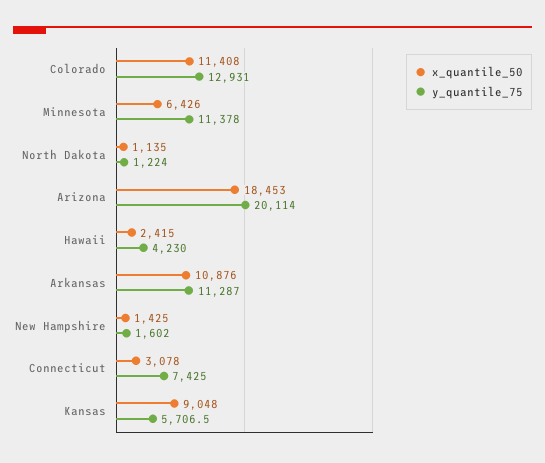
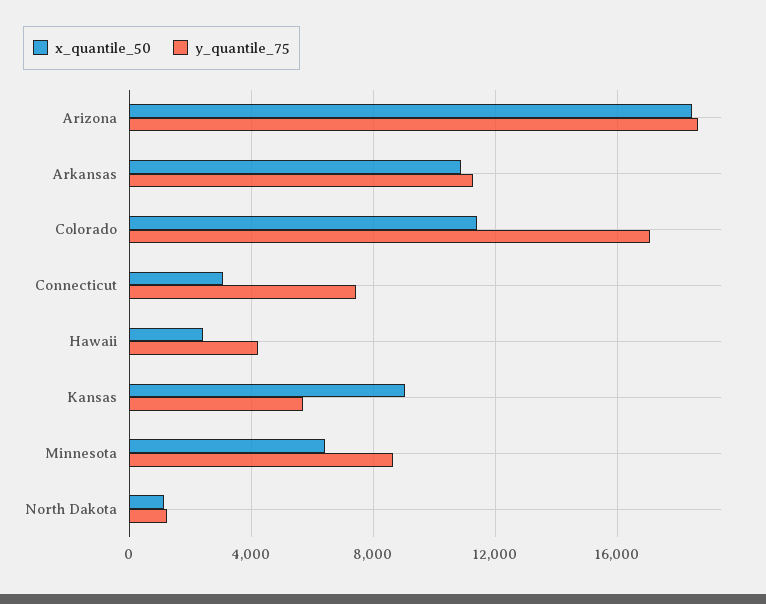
y_quantile_75, Colorado: 12931 -> 17000
y_quantile_75, Minnesota: 11378 -> 8500
y_quantile_75, Arizona: 20114 -> 18500
x_quantile_50, New Hampshire: 1425 -> none
y_quantile_75, New Hampshire: 1602 -> none

